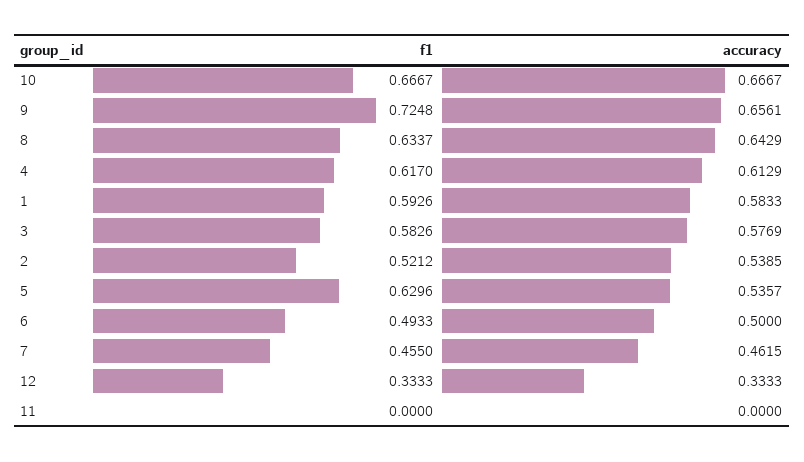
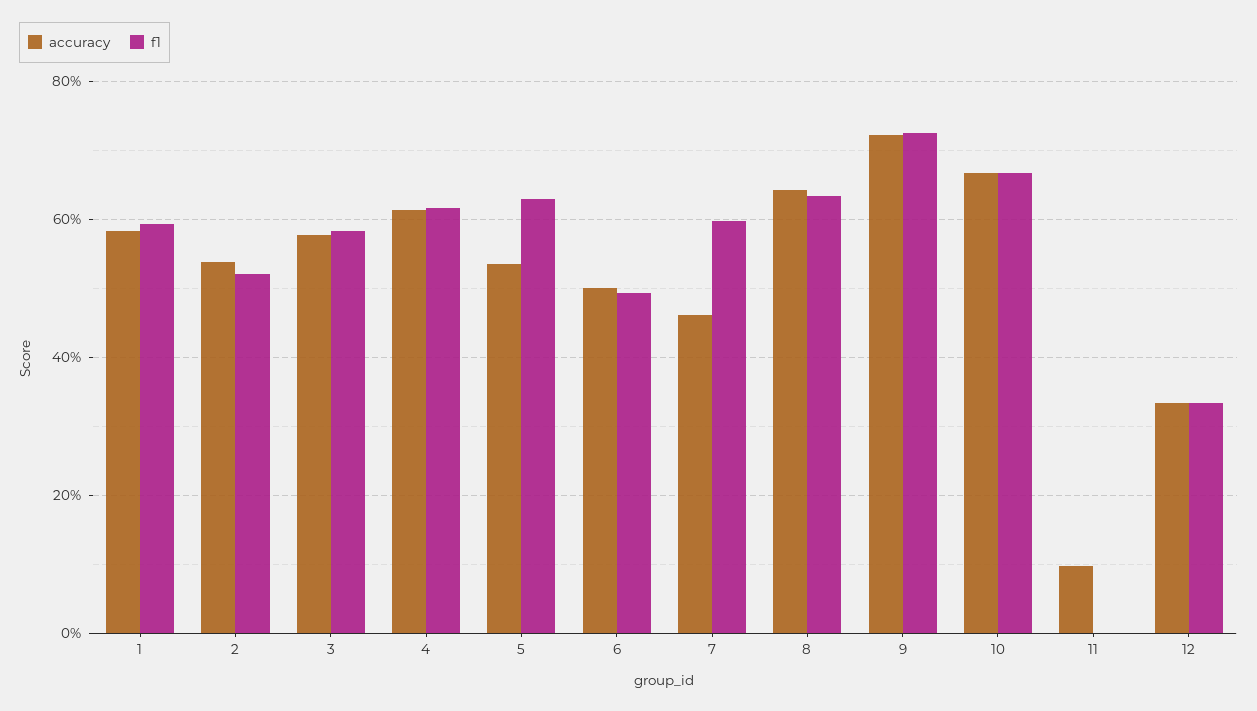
accuracy, 9: 0.6561 -> 0.72
f1, 7: 0.455 -> 0.6
accuracy, 11: 0 -> 0.1

